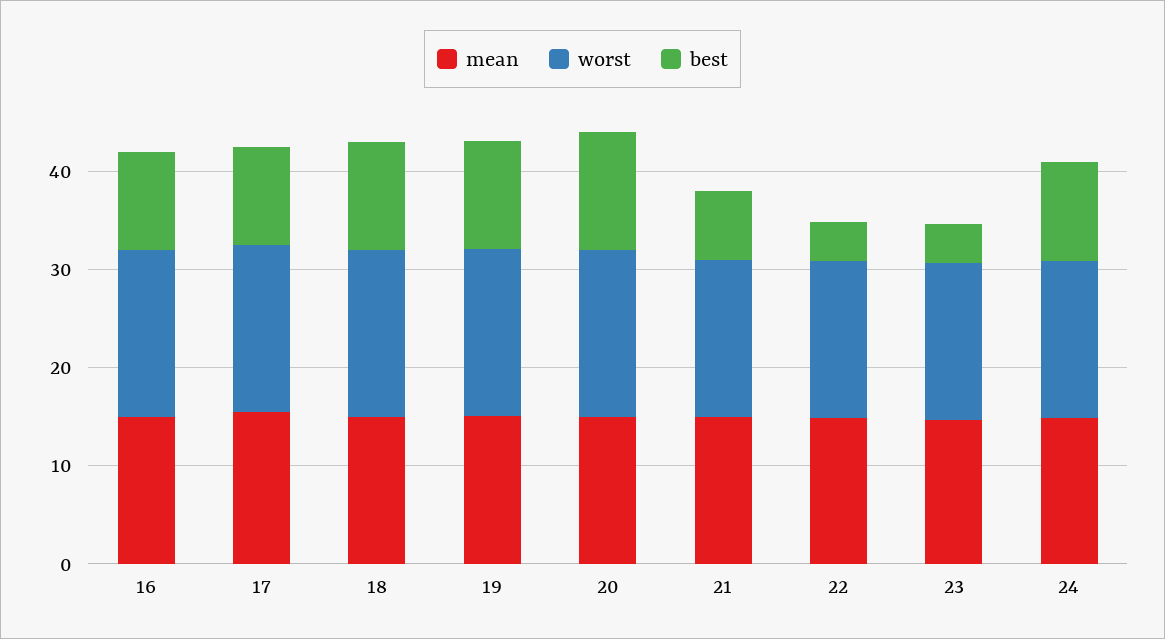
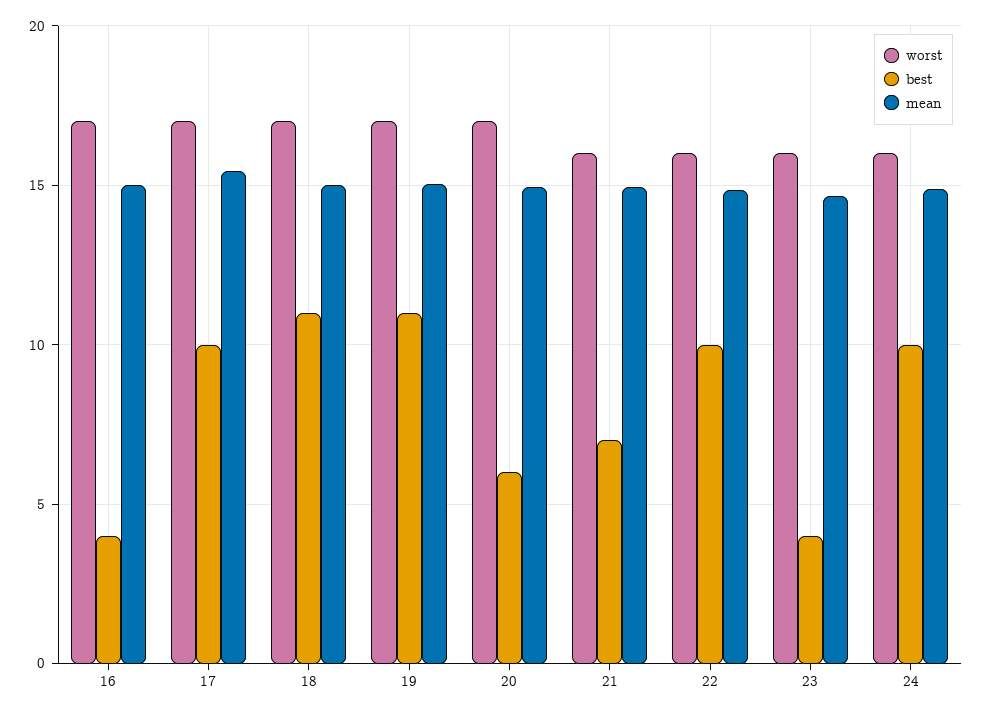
best, 16: 10 -> 4
best, 20: 12 -> 6
best, 22: 4 -> 10

